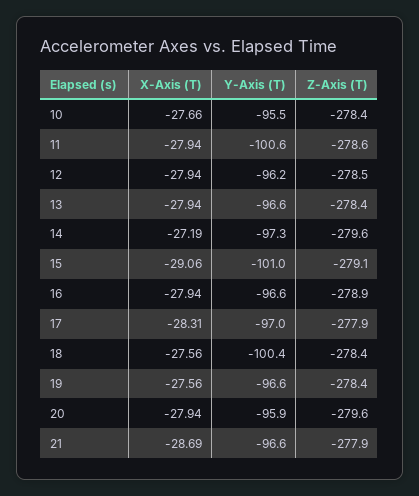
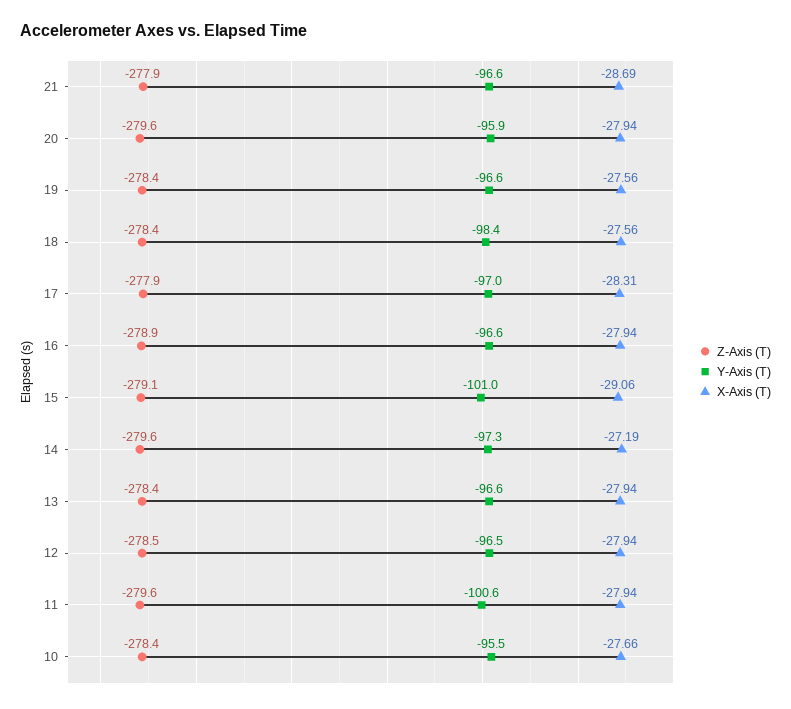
Z-Axis (T), 11: -278.6 -> -279.6
Y-Axis (T), 12: -96.2 -> -96.5
Y-Axis (T), 18: -100.4 -> -98.4

